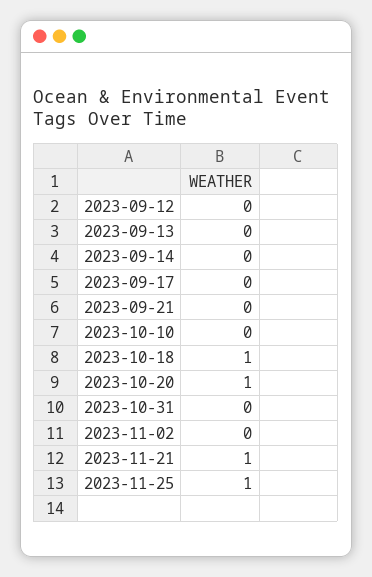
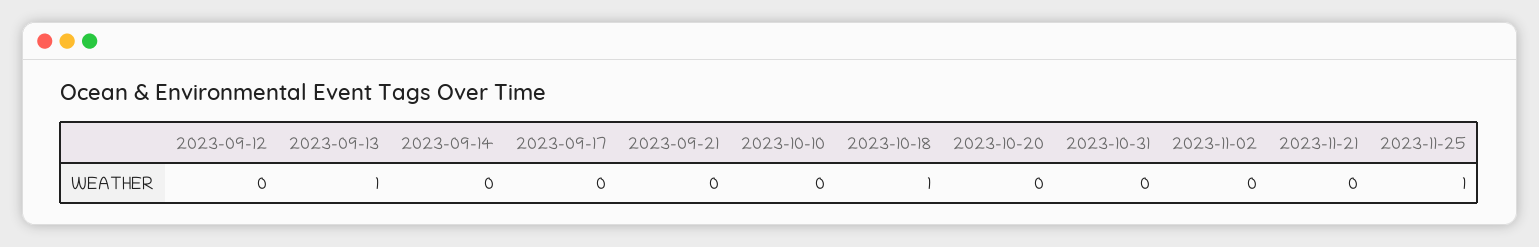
2023-09-13: 0 -> 1
2023-10-20: 1 -> 0
2023-11-21: 1 -> 0

